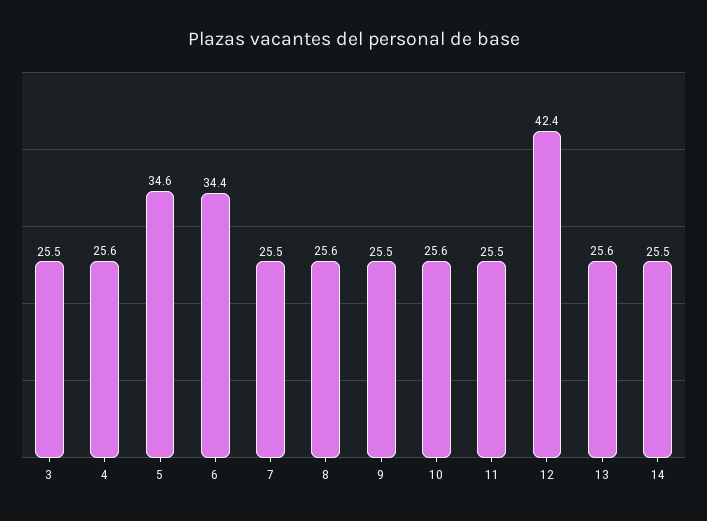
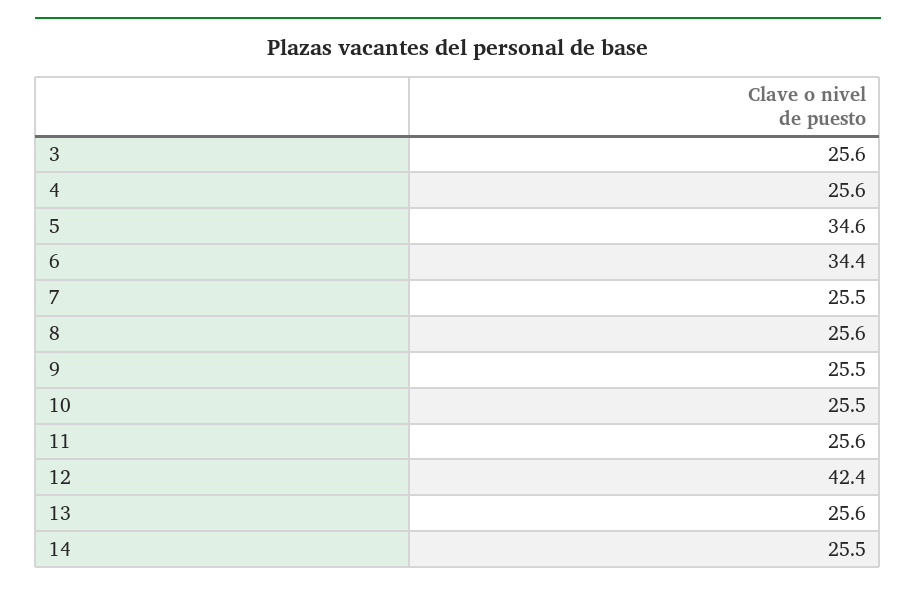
3: 25.5 -> 25.6
10: 25.6 -> 25.5
11: 25.5 -> 25.6

